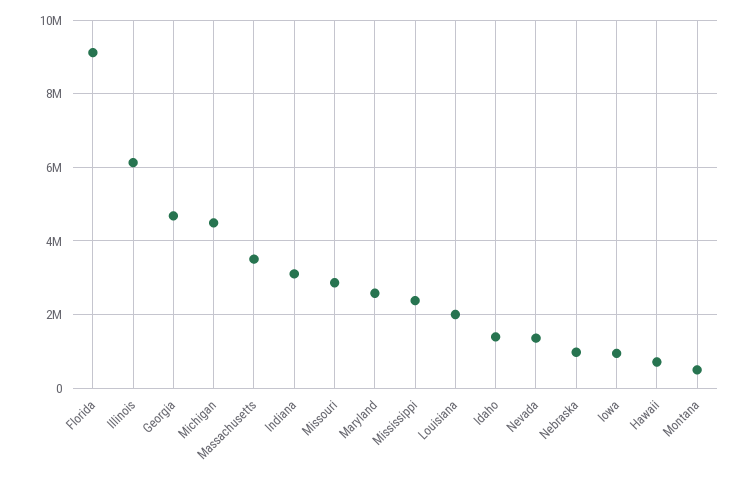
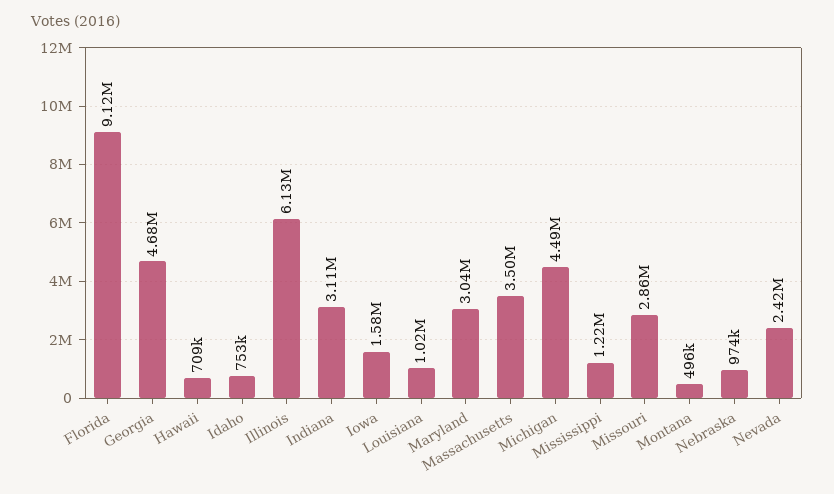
Maryland: 2600000 -> 3040000
Mississippi: 2400000 -> 1220000
Louisiana: 2000000 -> 1020000
Idaho: 1400000 -> 753000
Nevada: 1400000 -> 2420000
Iowa: 1000000 -> 1580000

